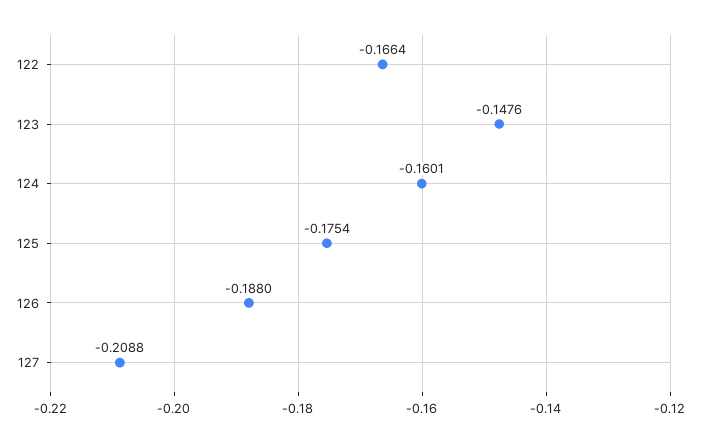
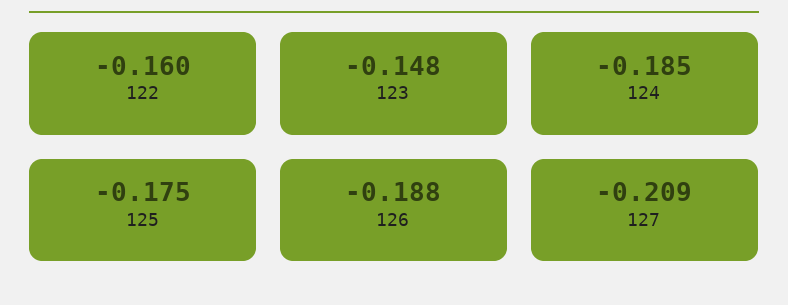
122: -0.1664 -> -0.16
124: -0.1601 -> -0.185

